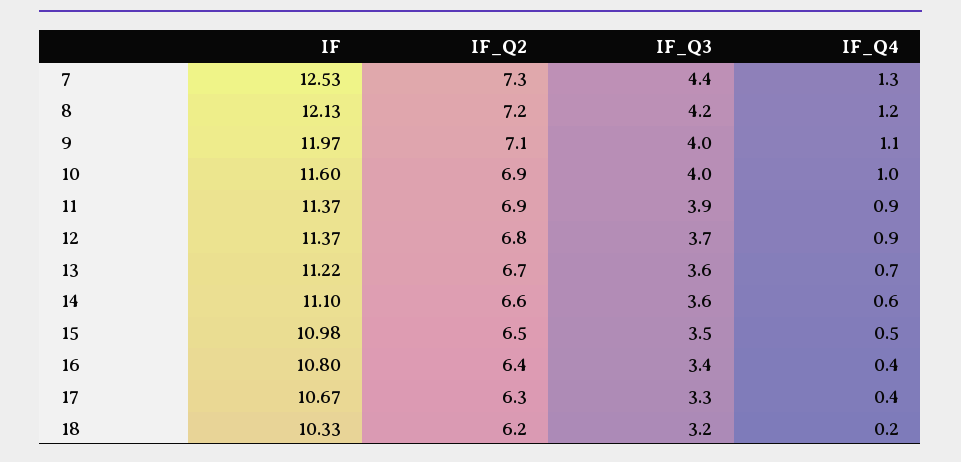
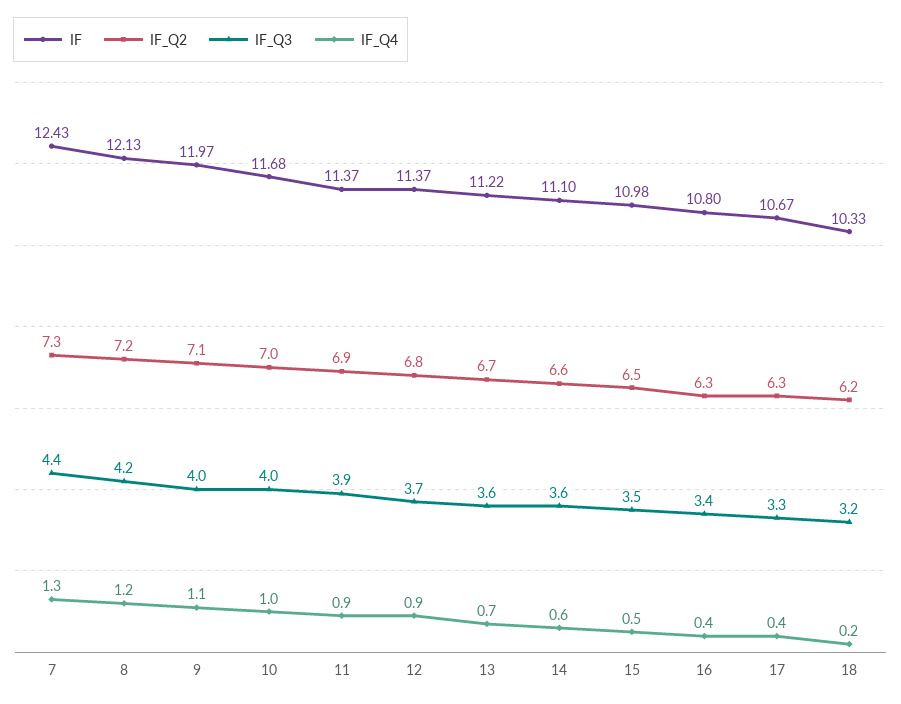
IF, 7: 12.53 -> 12.43
IF, 10: 11.6 -> 11.68
IF_Q2, 10: 6.9 -> 7
IF_Q2, 16: 6.4 -> 6.3

